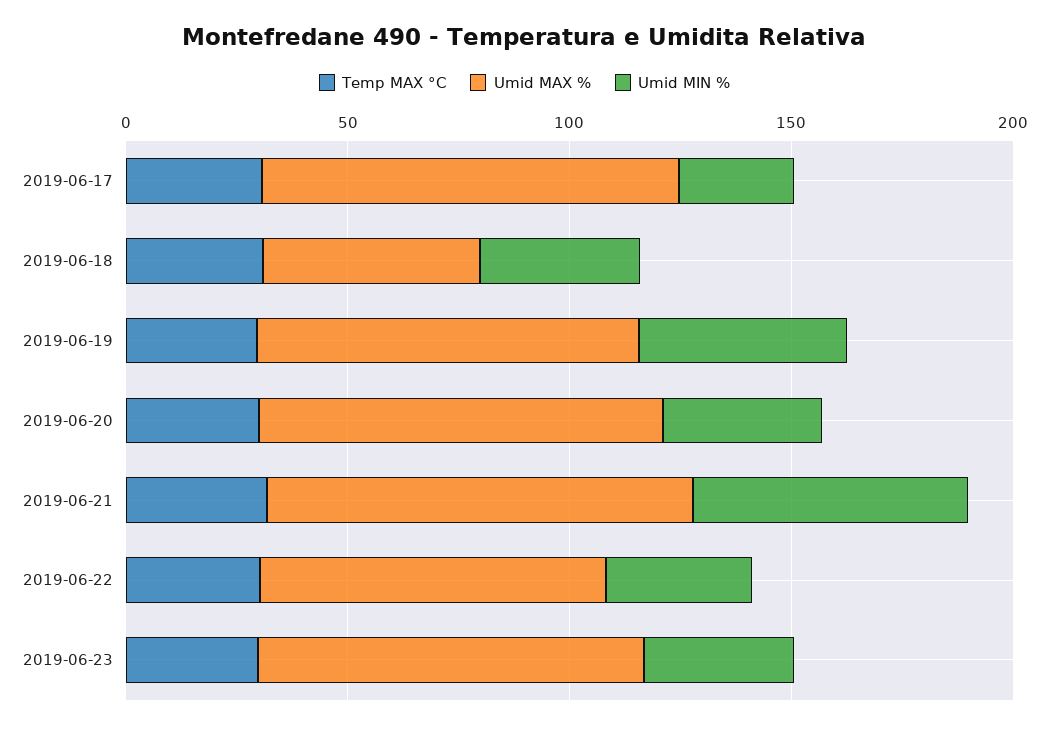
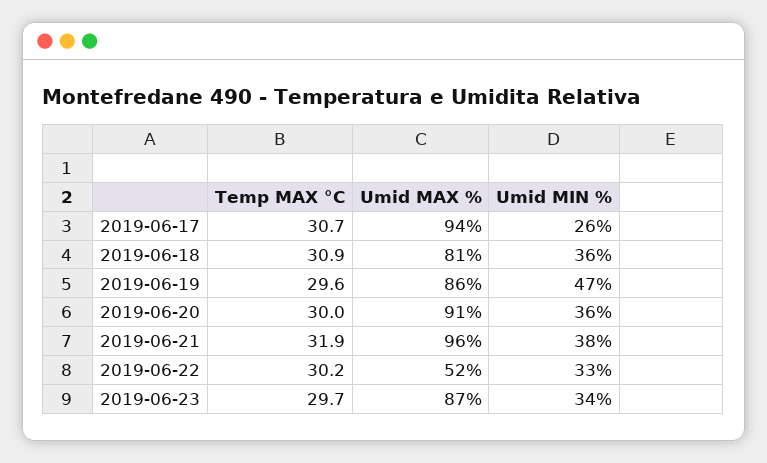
Umid MAX %, 2019-06-18: 50 -> 81
Umid MIN %, 2019-06-21: 60 -> 38
Umid MAX %, 2019-06-22: 80 -> 52

